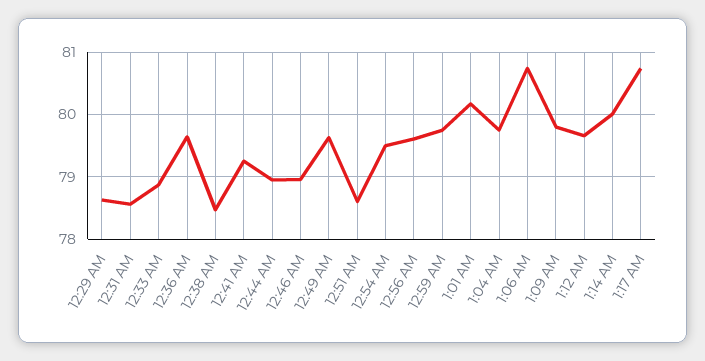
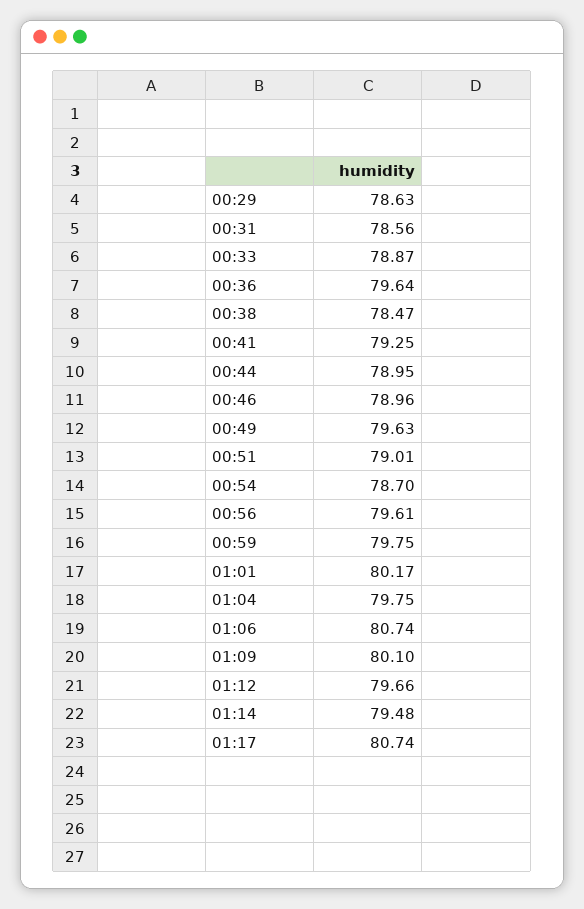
12:51 AM: 78.6 -> 79.01
12:54 AM: 79.5 -> 78.7
1:09 AM: 79.8 -> 80.1
1:14 AM: 80 -> 79.48

